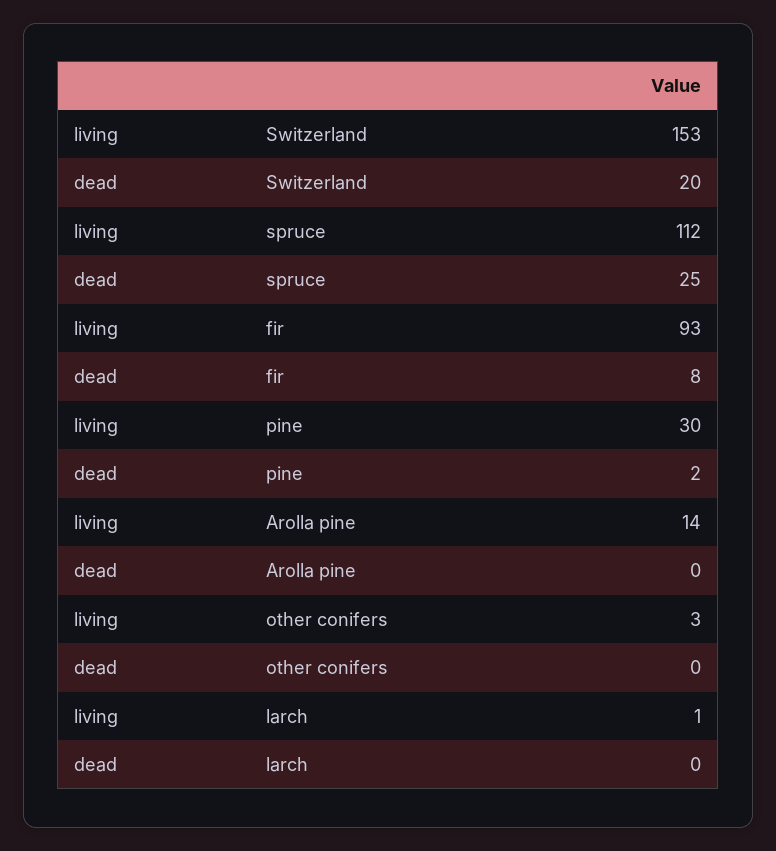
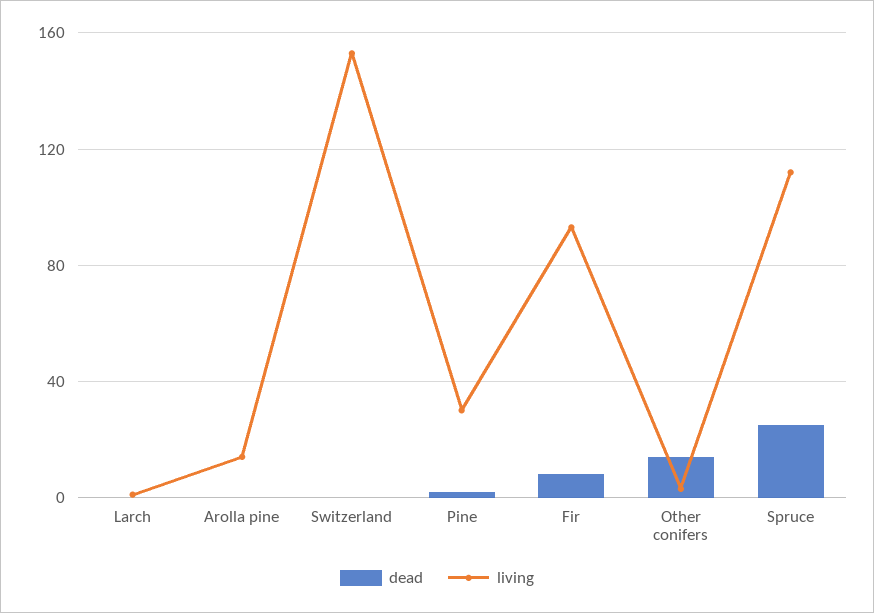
dead, Switzerland: 20 -> 0
dead, other conifers: 0 -> 15

